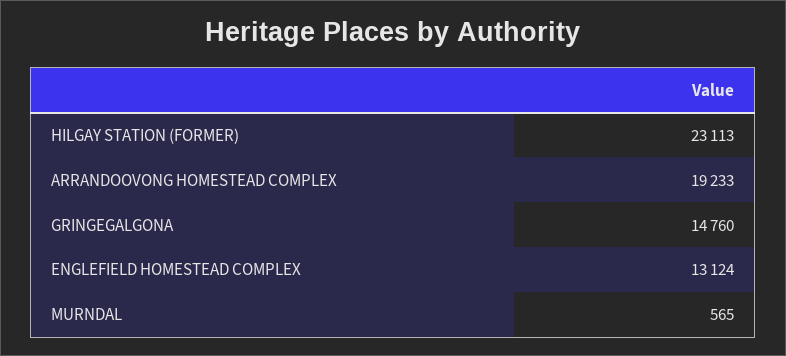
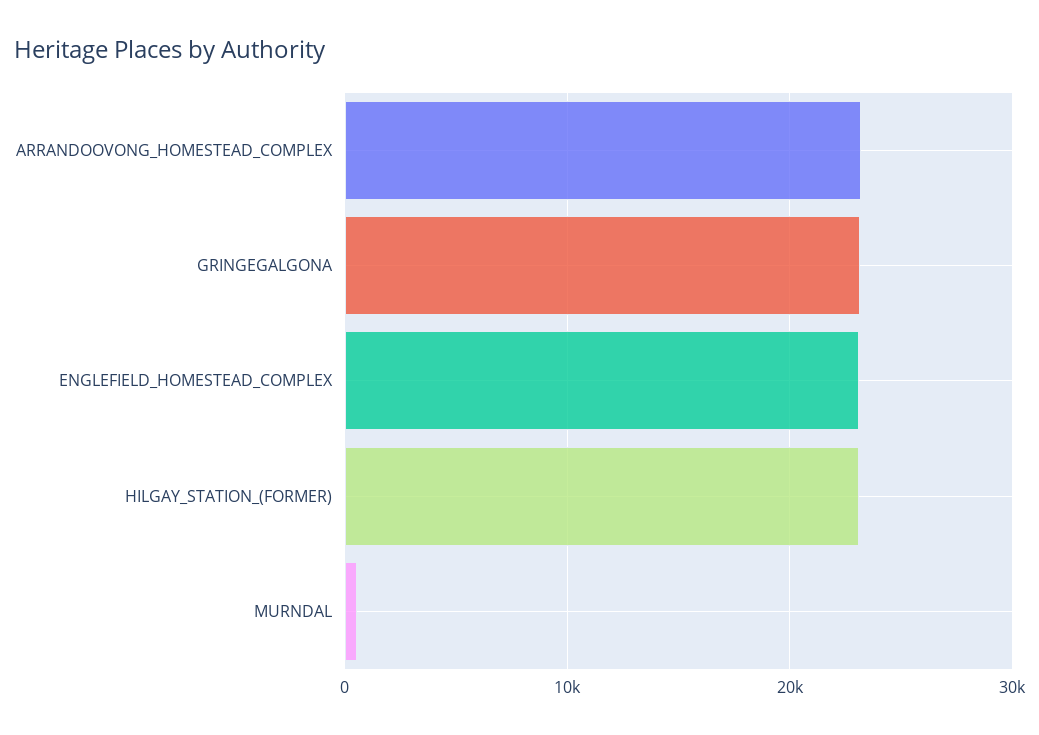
ARRANDOOVONG HOMESTEAD COMPLEX: 19233 -> 23000
GRINGEGALGONA: 14760 -> 23000
ENGLEFIELD HOMESTEAD COMPLEX: 13124 -> 23000

